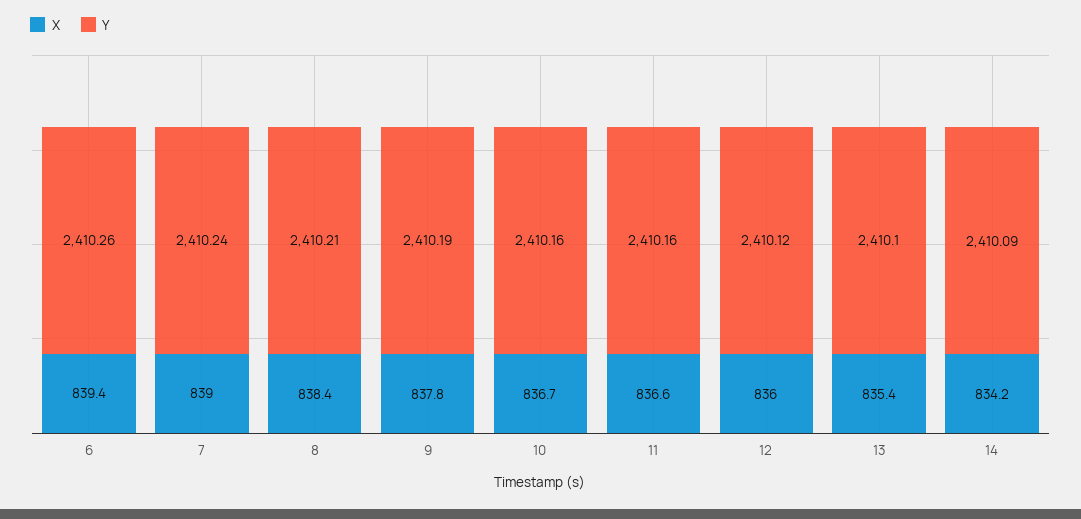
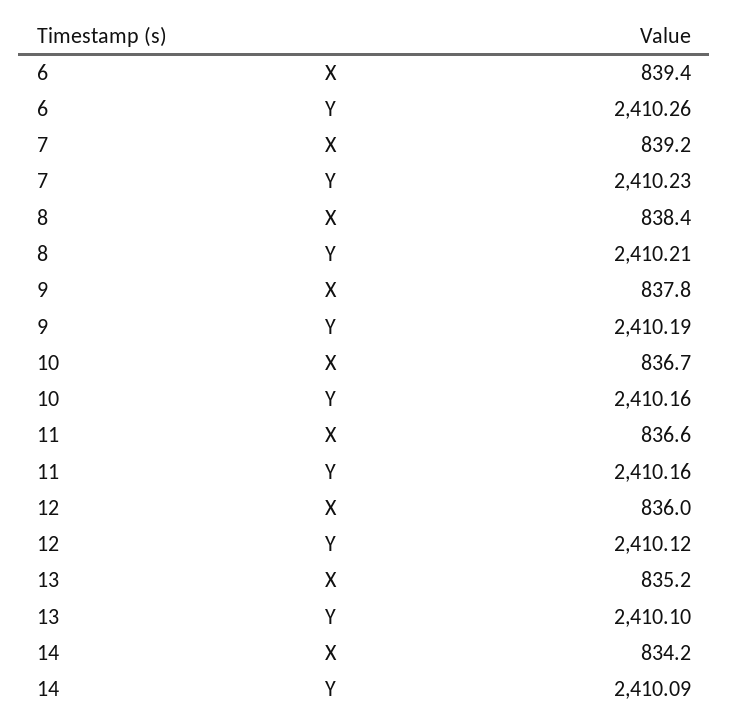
X, 7: 839 -> 839.2
Y, 7: 2410.24 -> 2410.23
X, 13: 835.4 -> 835.2

